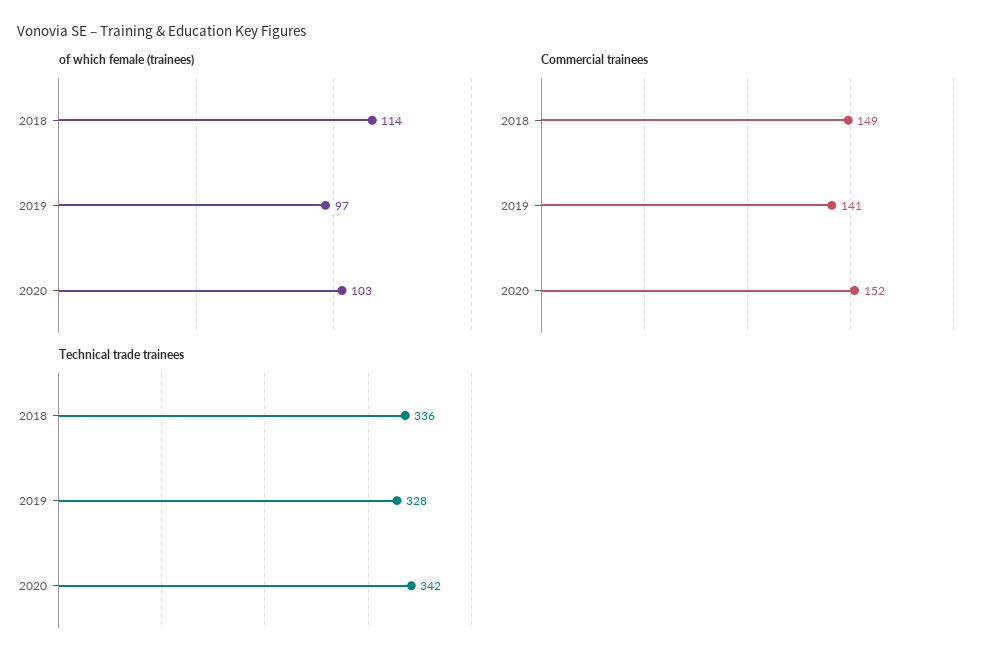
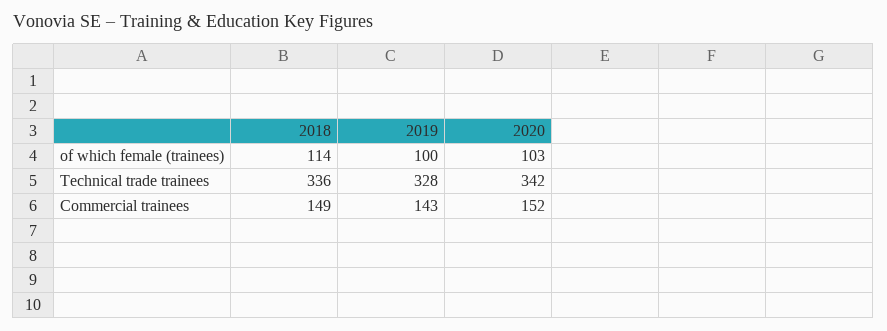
of which female (trainees), 2019: 97 -> 100
Commercial trainees, 2019: 141 -> 143

